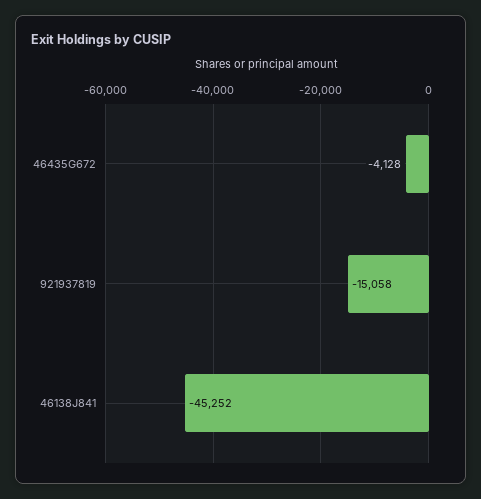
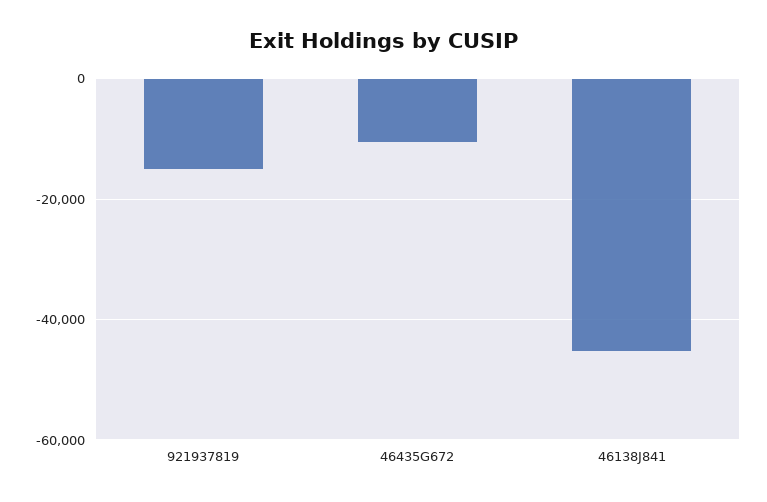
46435G672: -4128 -> -10000

